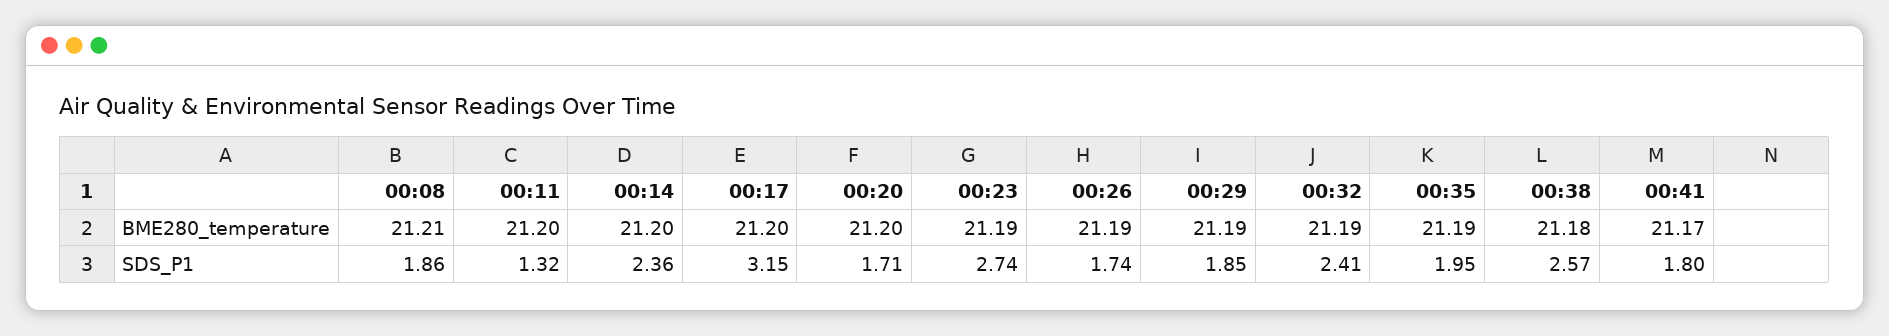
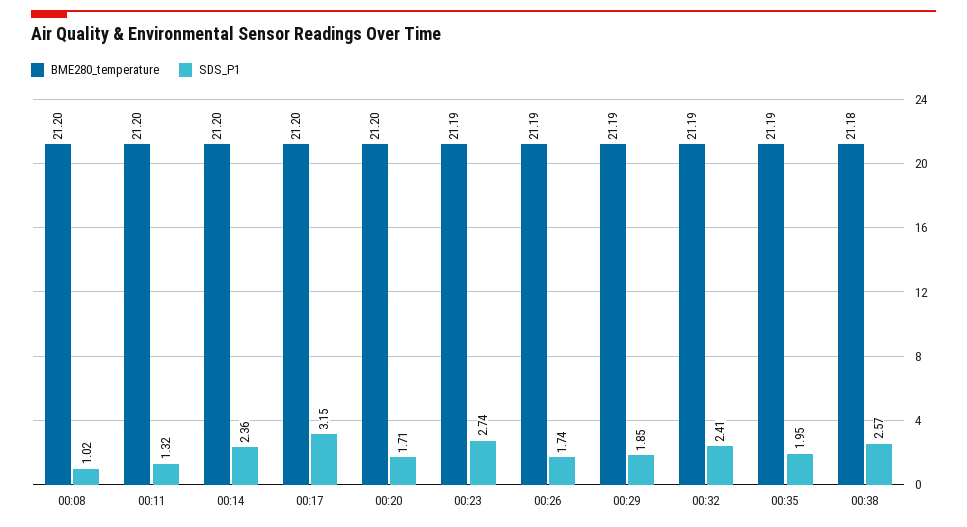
BME280_temperature, 00:08: 21.21 -> 21.2
BME280_temperature, 00:41: 21.17 -> none
SDS_P1, 00:08: 1.86 -> 1.02
SDS_P1, 00:41: 1.8 -> none

